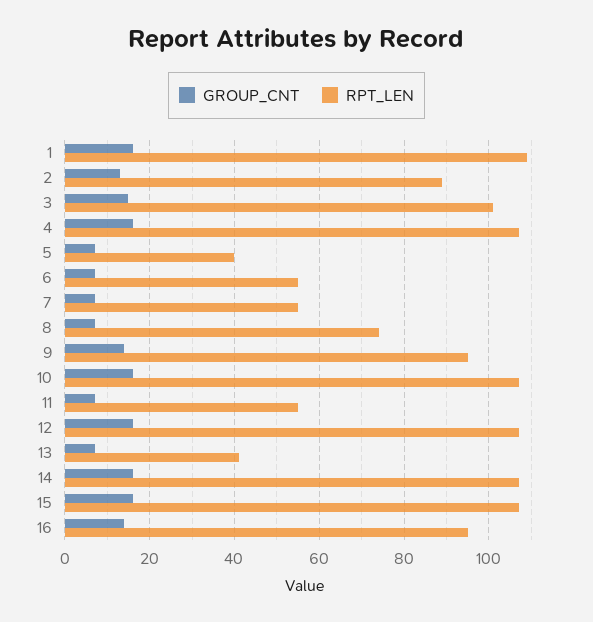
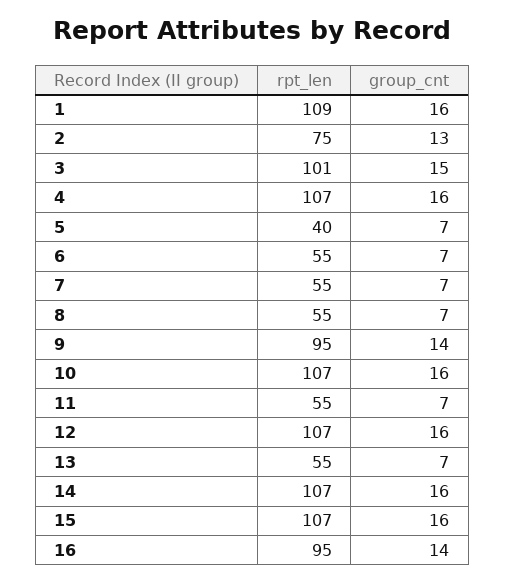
RPT_LEN, 2: 90 -> 75
RPT_LEN, 8: 75 -> 55
RPT_LEN, 13: 40 -> 55

